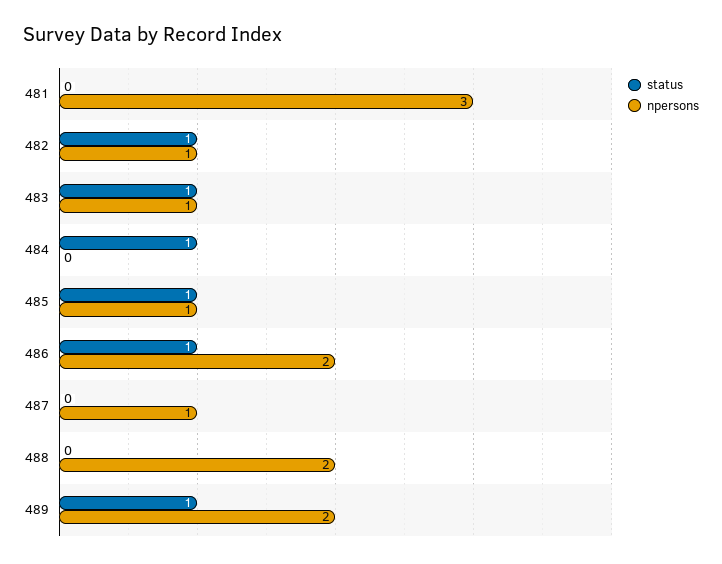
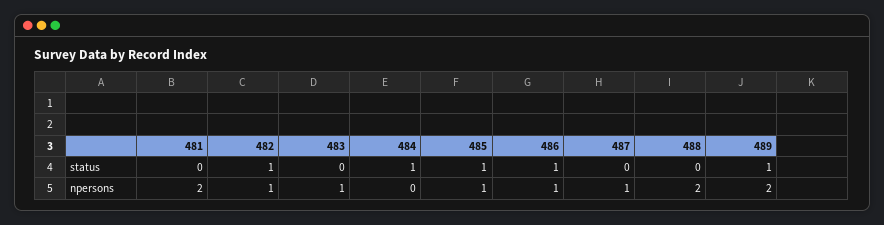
npersons, 481: 3 -> 2
status, 483: 1 -> 0
npersons, 486: 2 -> 1

